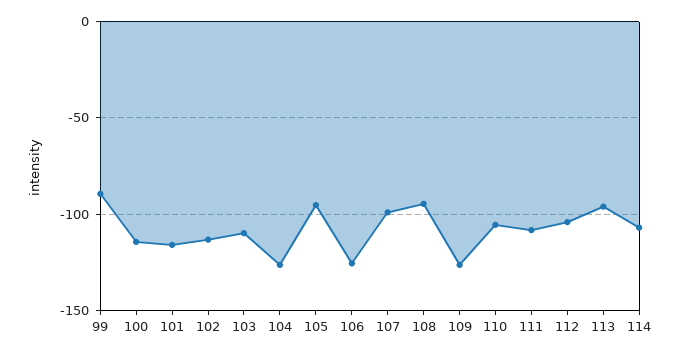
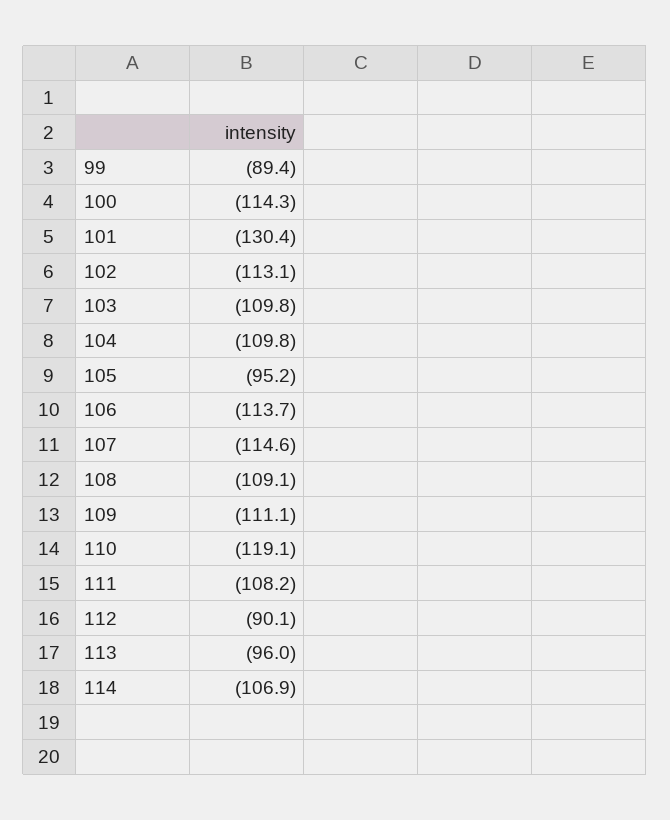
101: -115 -> -130.4
104: -125 -> -109.8
106: -125 -> -113.7
107: -100 -> -114.6
108: -95 -> -109.1
109: -125 -> -111.1
110: -105 -> -119.1
112: -105 -> -90.1

